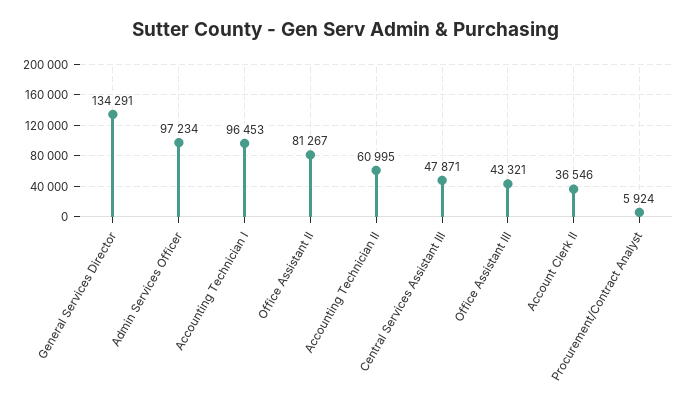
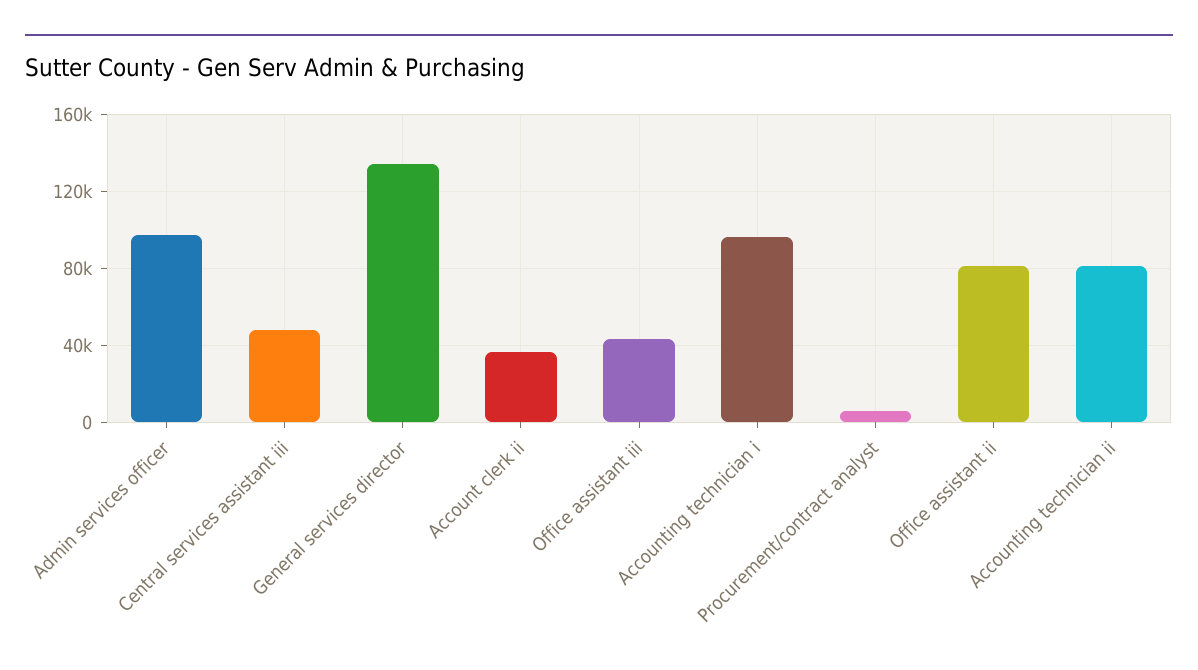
Accounting Technician II: 60995 -> 80000

